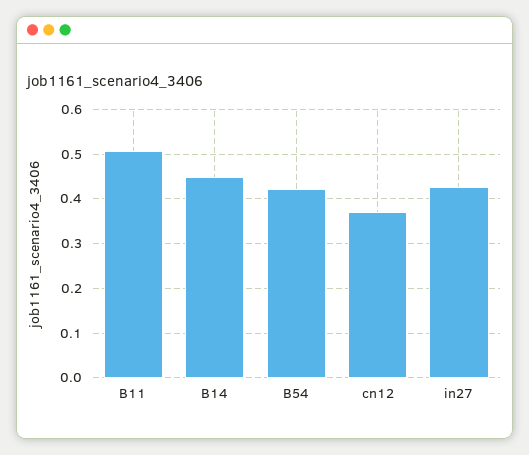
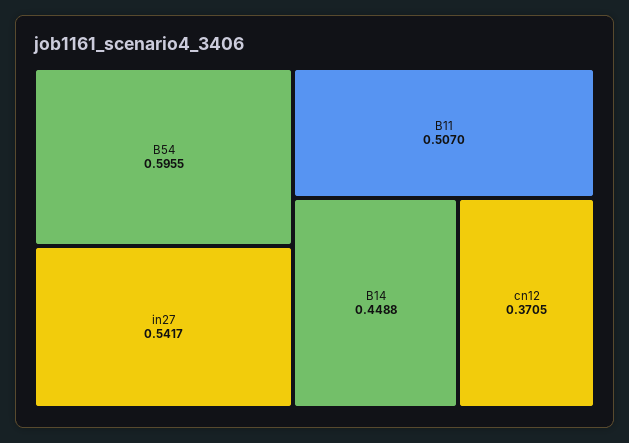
B54: 0.42 -> 0.5955
in27: 0.42 -> 0.5417

